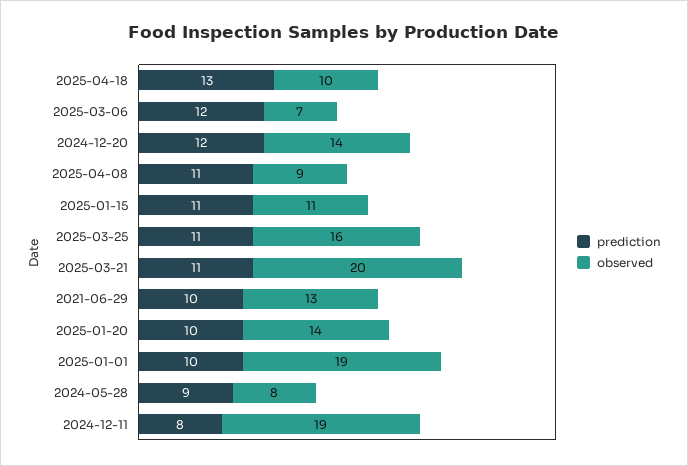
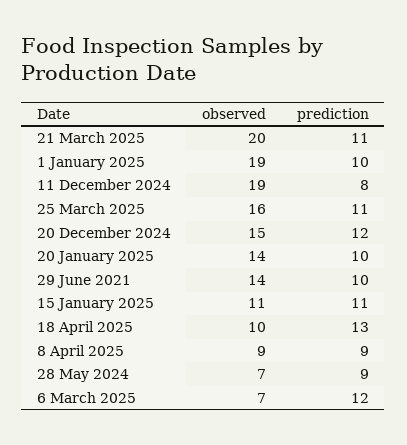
observed, 2024-12-20: 14 -> 15
prediction, 2025-04-08: 11 -> 9
observed, 2021-06-29: 13 -> 14
observed, 2024-05-28: 8 -> 7

